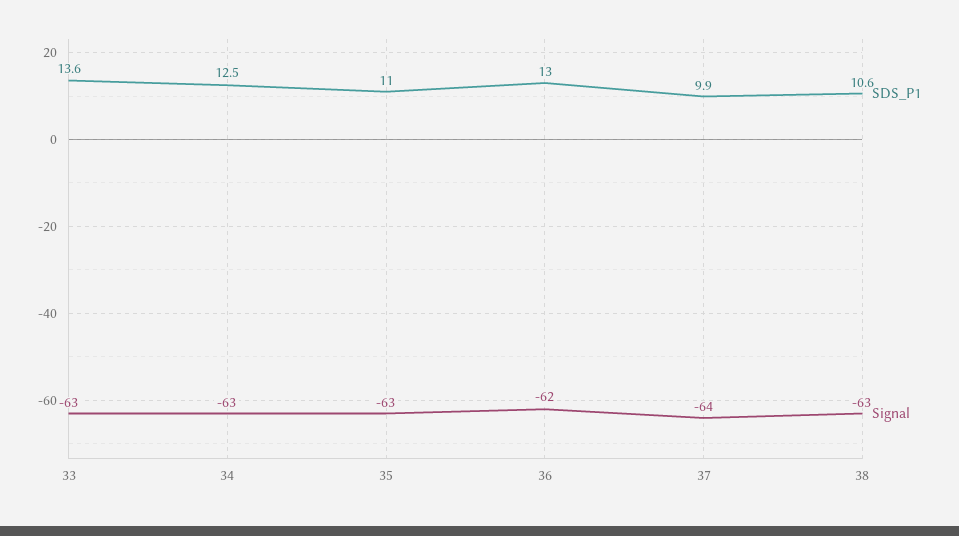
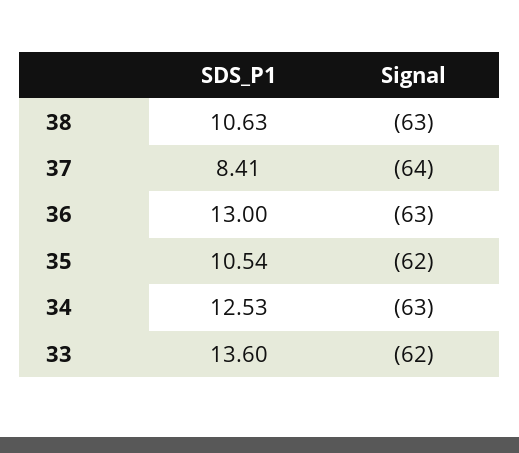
Signal, 33: -63 -> -62
SDS_P1, 35: 11 -> 10.54
Signal, 35: -63 -> -62
Signal, 36: -62 -> -63
SDS_P1, 37: 9.9 -> 8.41

